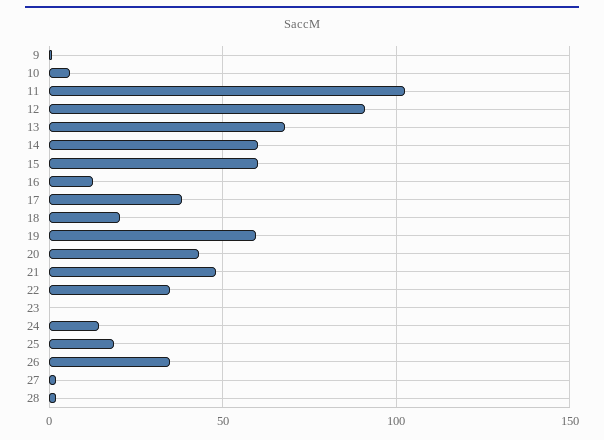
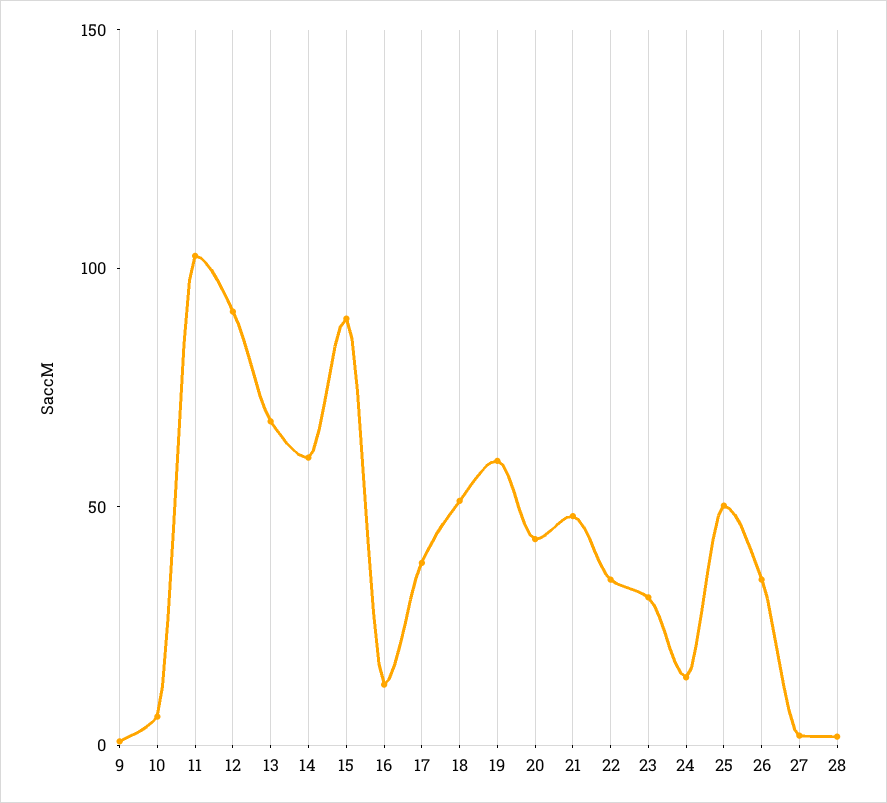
15: 60 -> 90
18: 20 -> 50
23: 0 -> 30
25: 20 -> 50

